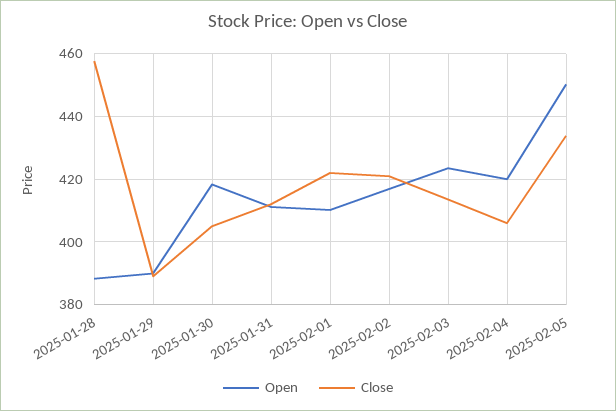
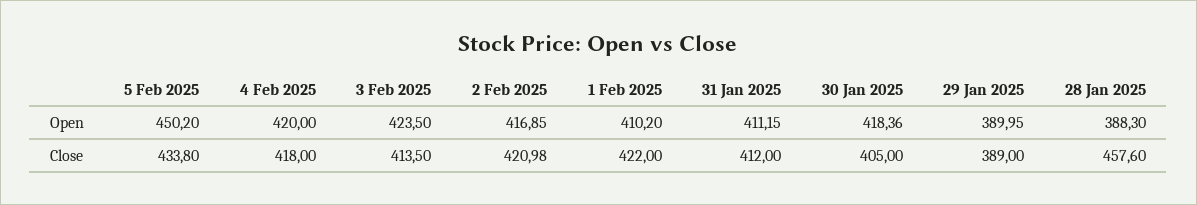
Close, 2025-02-04: 406 -> 418

